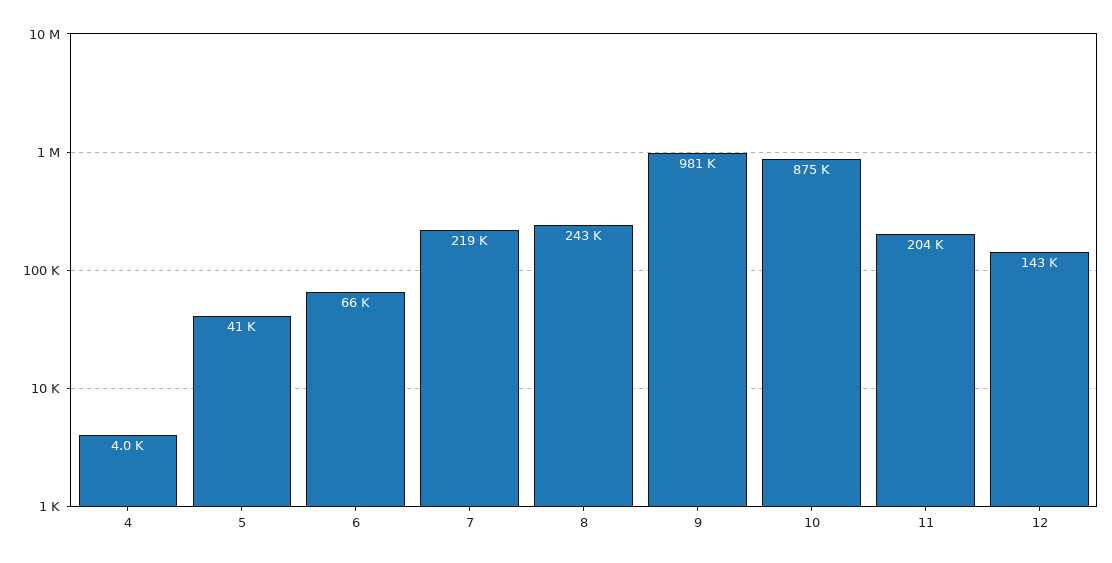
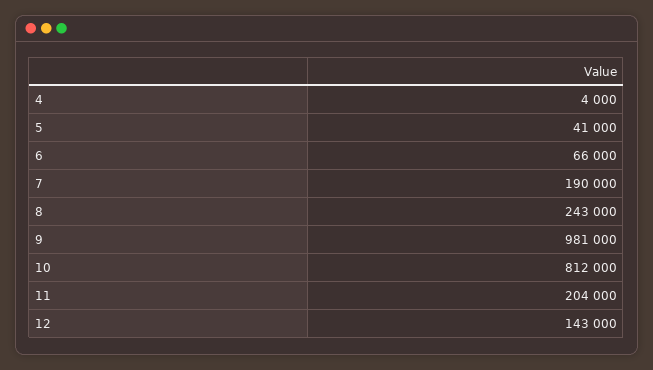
7: 219000 -> 190000
10: 875000 -> 812000

